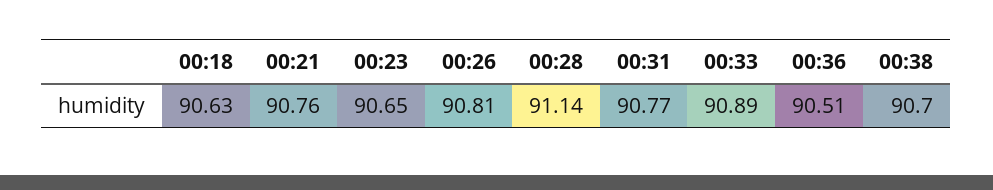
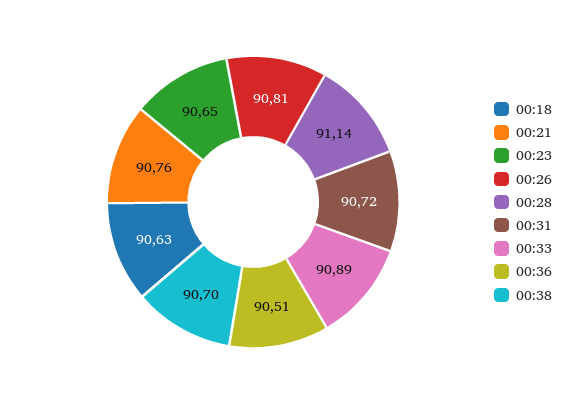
00:31: 90.77 -> 90.72

